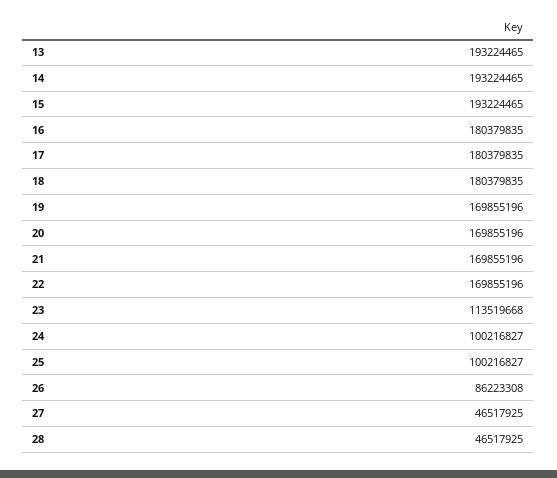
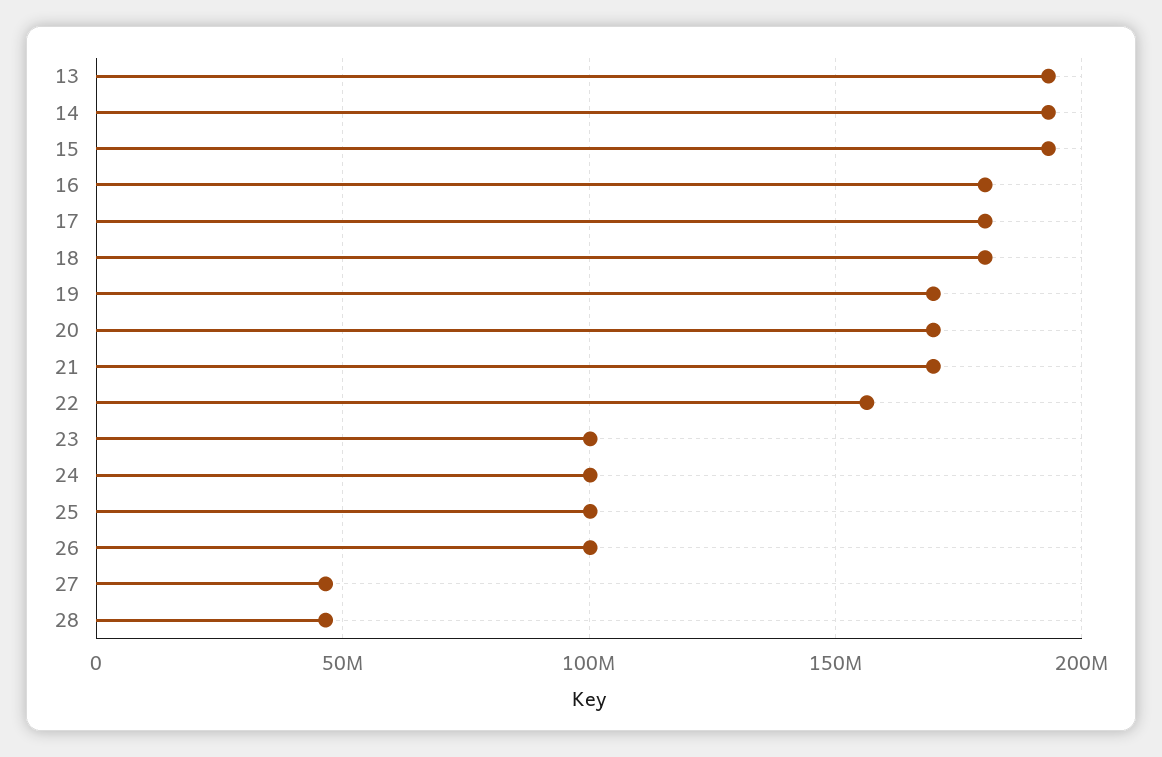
22: 169855196 -> 155000000
23: 113519668 -> 100000000
26: 86223308 -> 100000000

